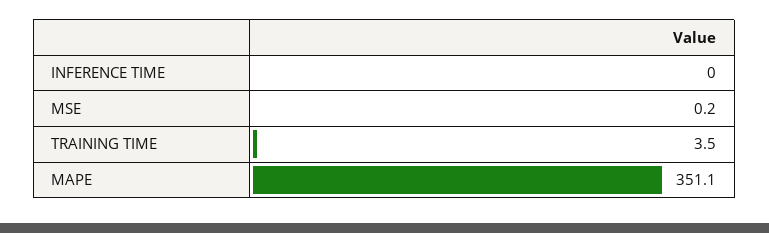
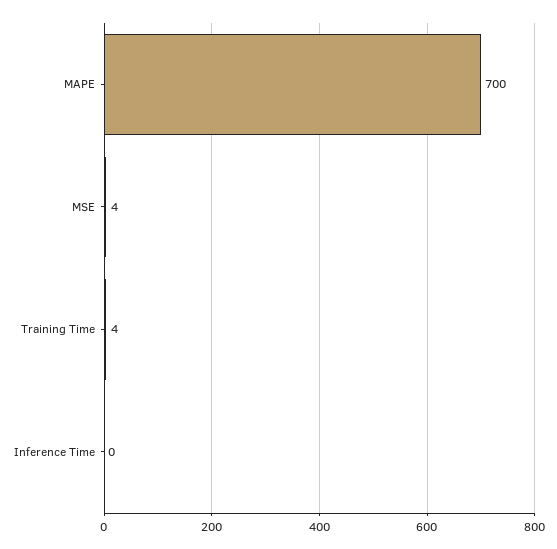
MSE: 0.2 -> 4
MAPE: 351.1 -> 700

